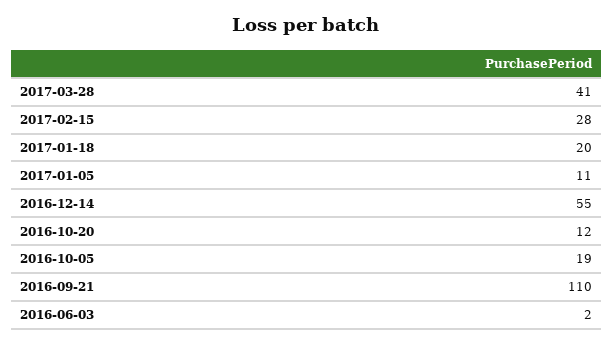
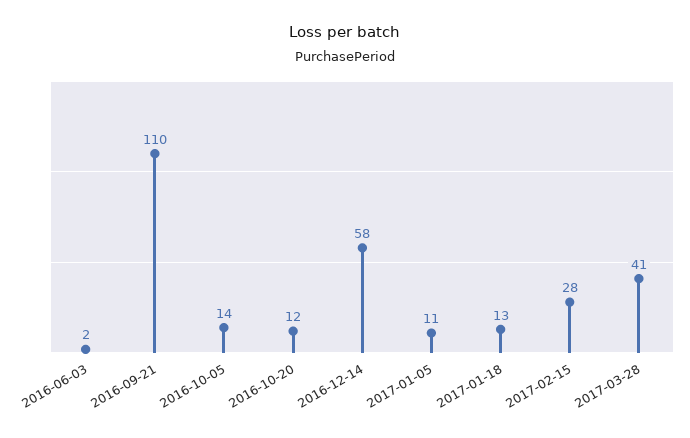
2017-01-18: 20 -> 13
2016-12-14: 55 -> 58
2016-10-05: 19 -> 14

